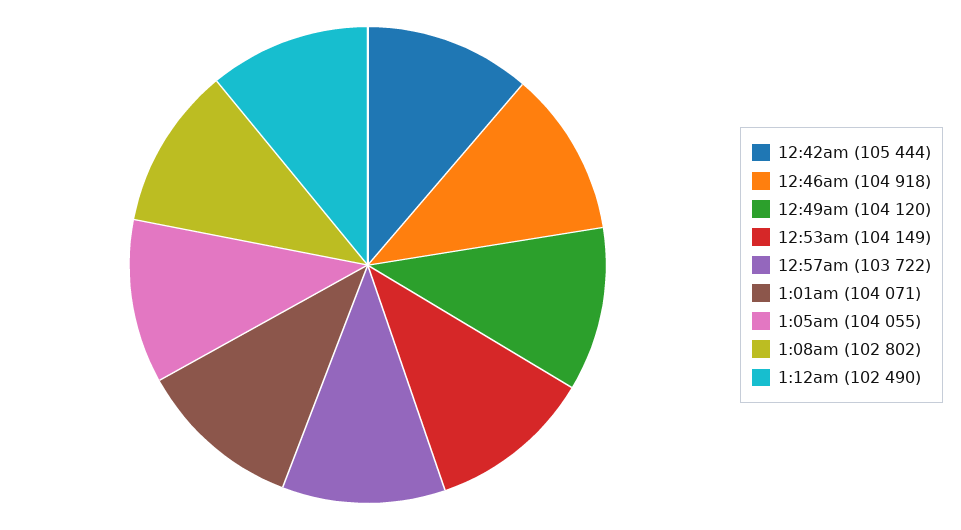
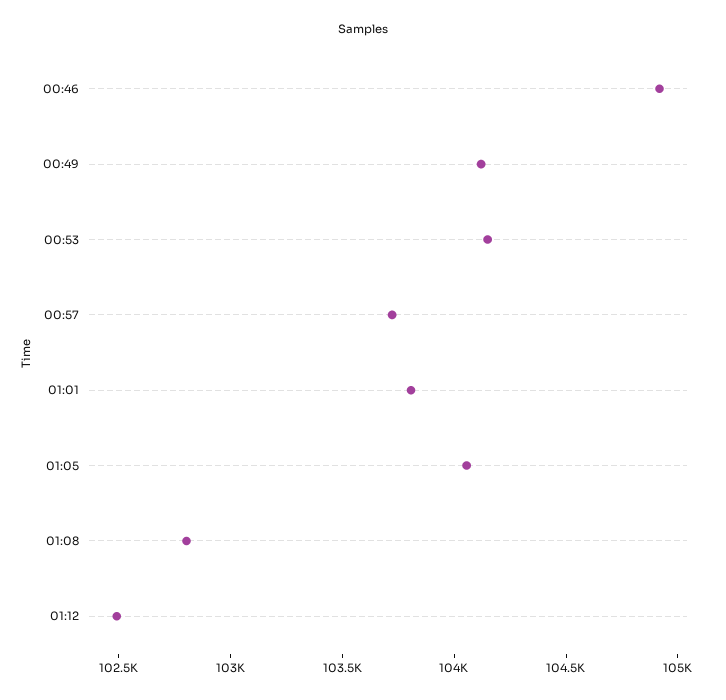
12:42am: 105444 -> none
1:01am: 104071 -> 103800

